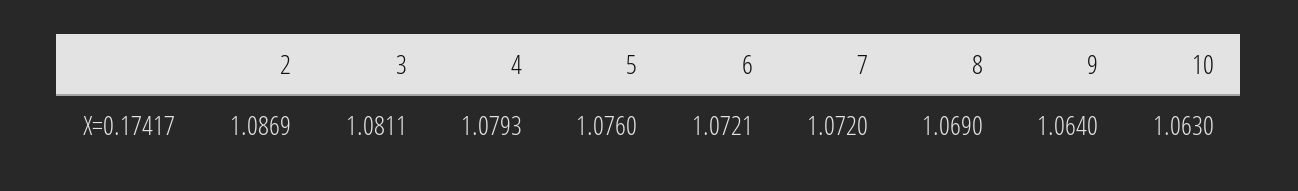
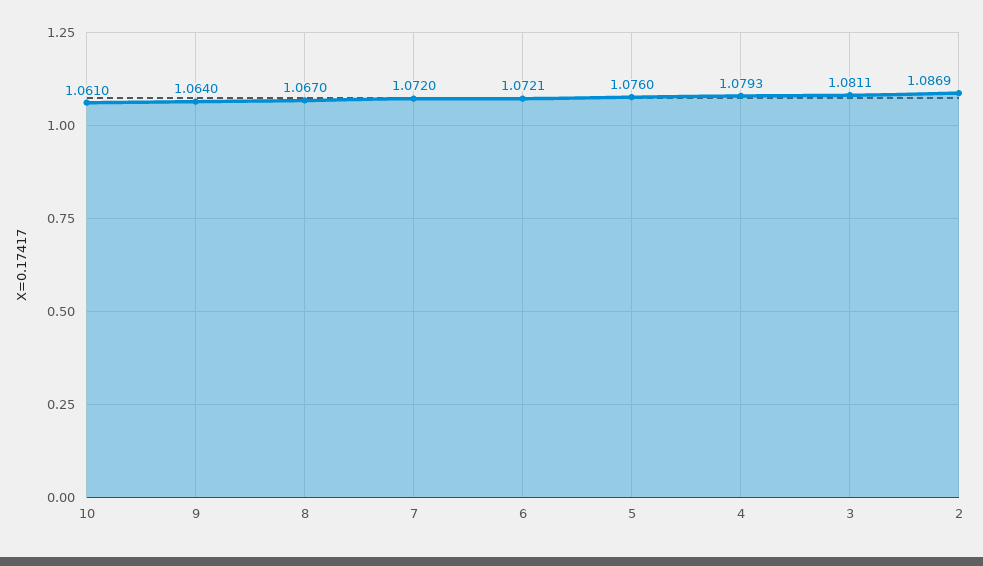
8: 1.069 -> 1.067
10: 1.063 -> 1.061

